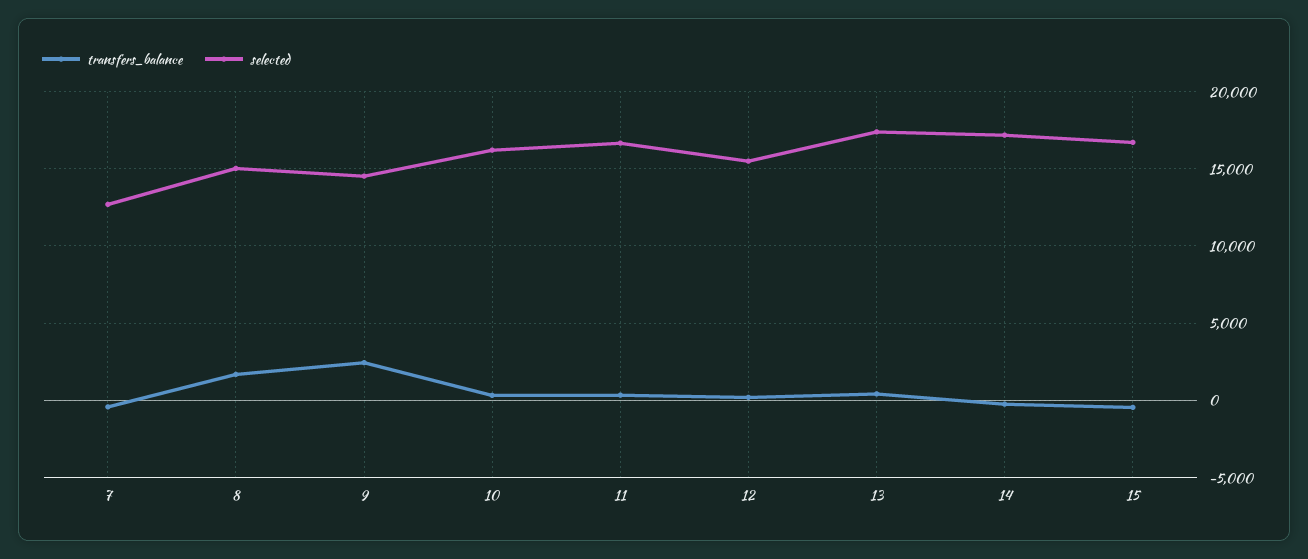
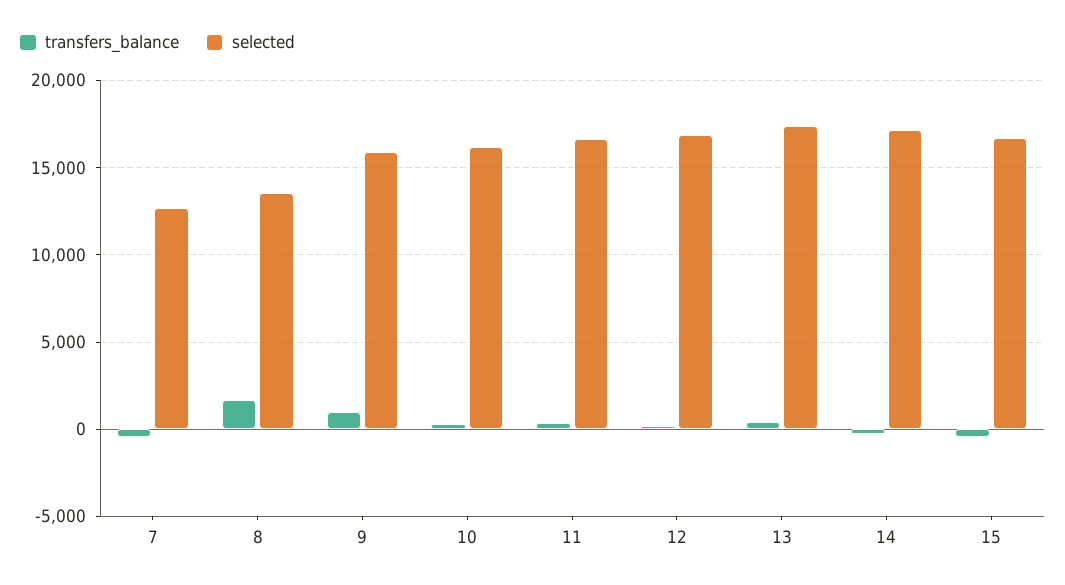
selected, 8: 15000 -> 13500
transfers_balance, 9: 2500 -> 1000
selected, 9: 14500 -> 16000
selected, 12: 15500 -> 17000

